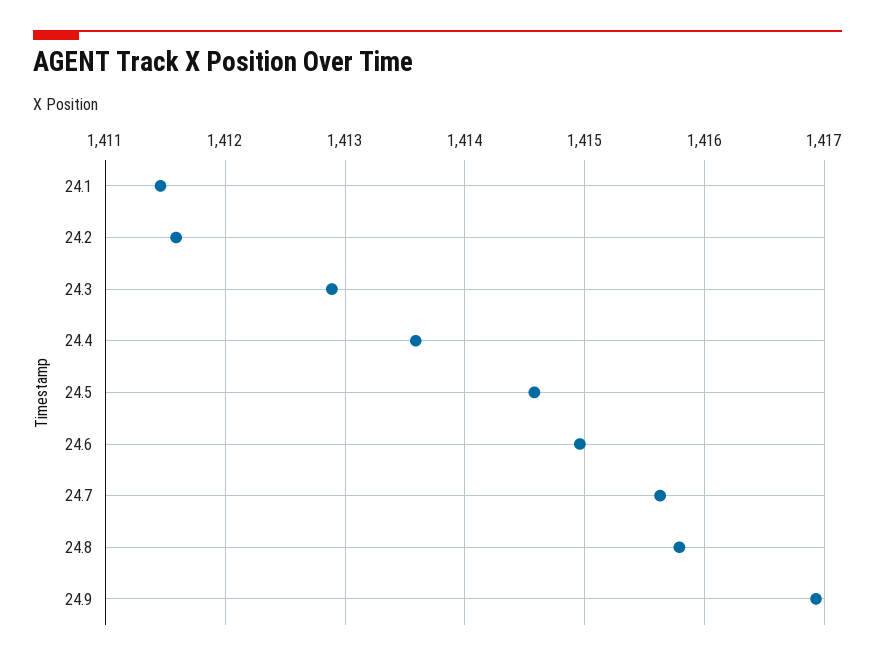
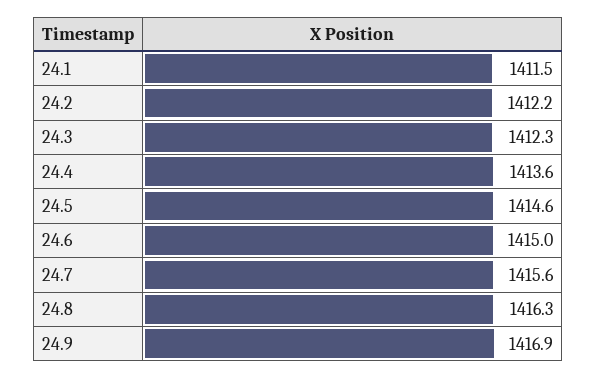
24.2: 1411.6 -> 1412.2
24.3: 1412.9 -> 1412.3
24.8: 1415.8 -> 1416.3

